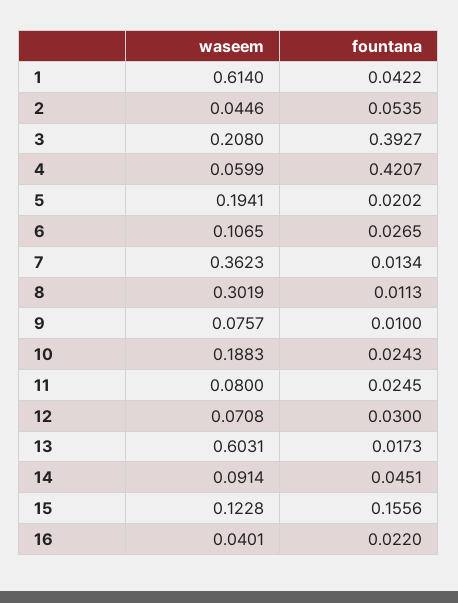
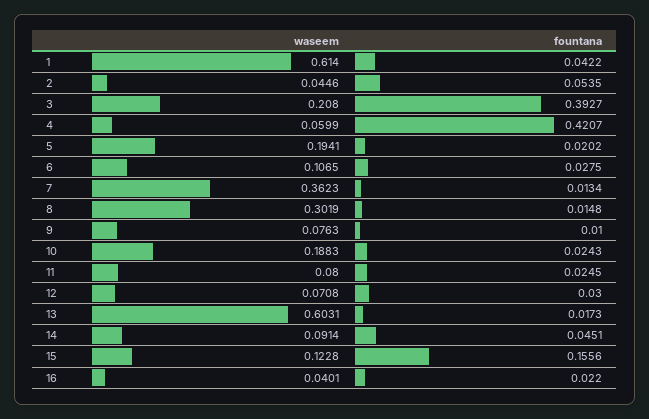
fountana, 6: 0.0265 -> 0.0275
fountana, 8: 0.0113 -> 0.0148
waseem, 9: 0.0757 -> 0.0763

